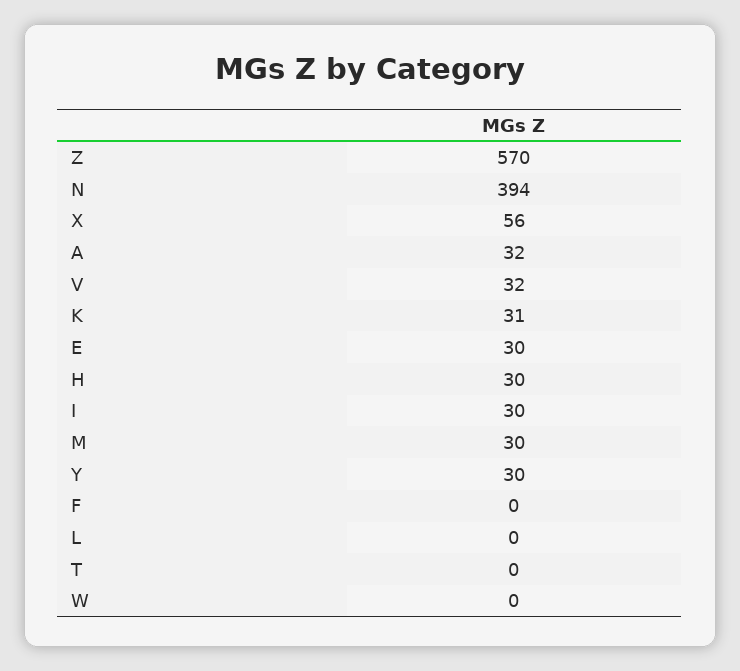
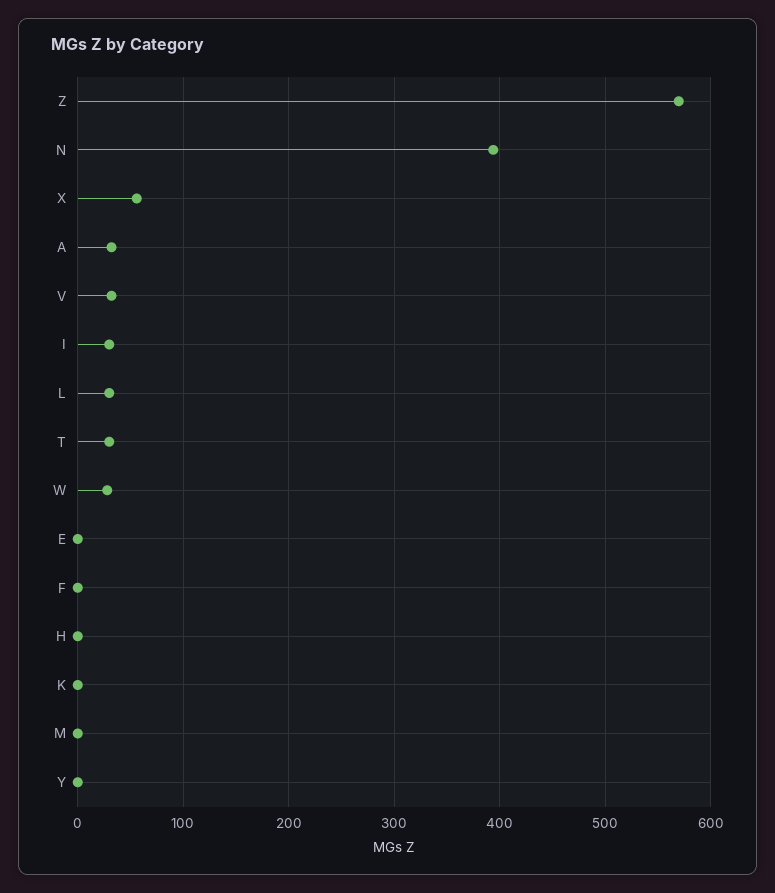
K: 31 -> 0
E: 30 -> 0
H: 30 -> 0
M: 30 -> 0
Y: 30 -> 0
L: 0 -> 30
T: 0 -> 30
W: 0 -> 30

